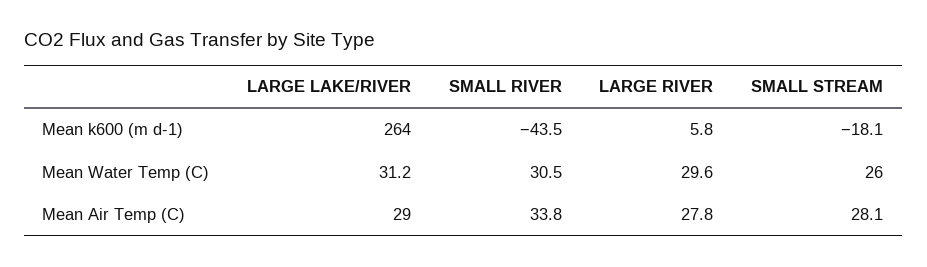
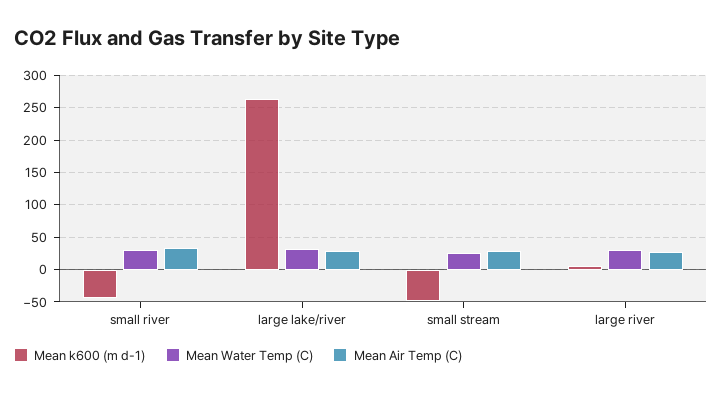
Mean k600 (m d-1), SMALL STREAM: -18.1 -> -50

